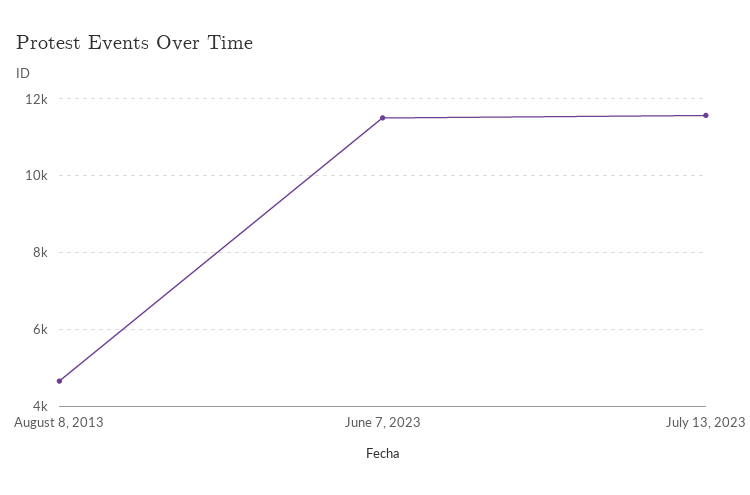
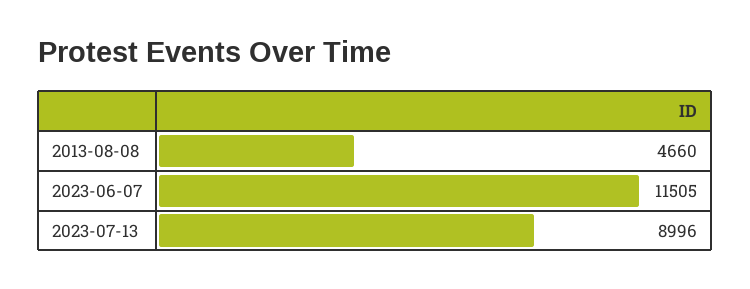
July 13, 2023: 11600 -> 8996

